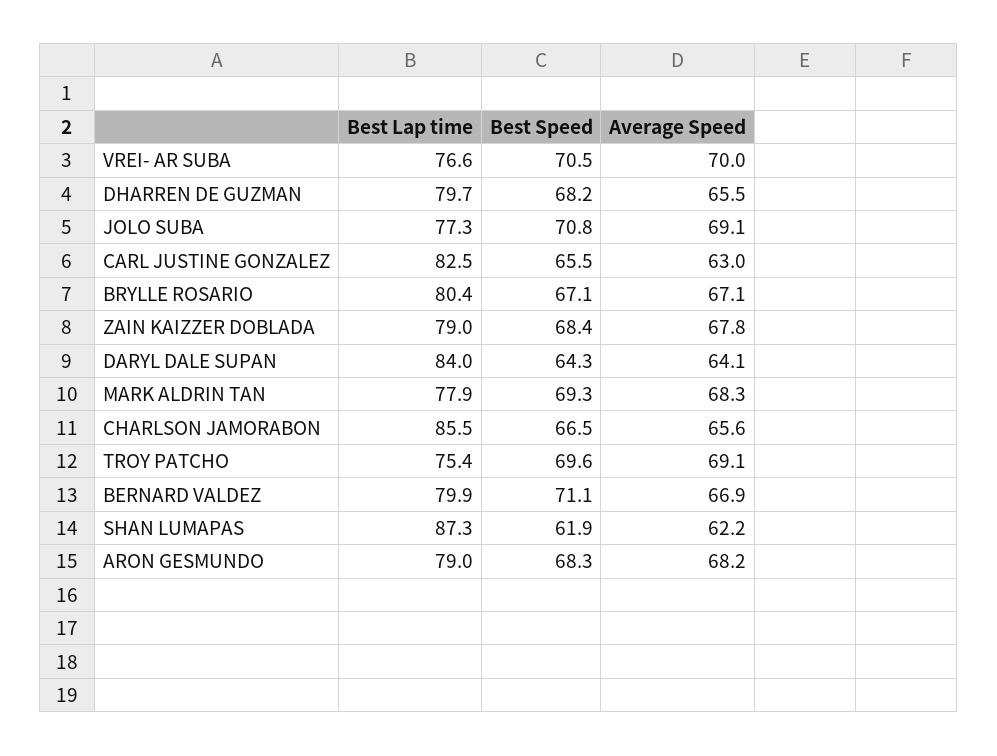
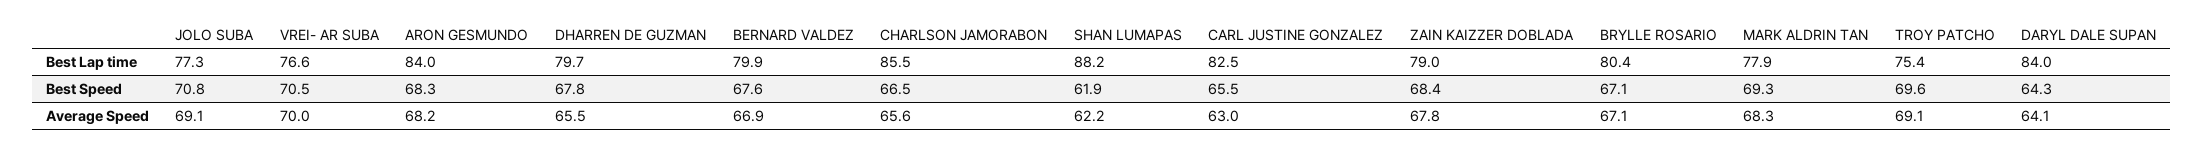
Best Speed, DHARREN DE GUZMAN: 68.2 -> 67.8
Best Speed, BERNARD VALDEZ: 71.1 -> 67.6
Best Lap time, SHAN LUMAPAS: 87.3 -> 88.2
Best Lap time, ARON GESMUNDO: 79 -> 84

